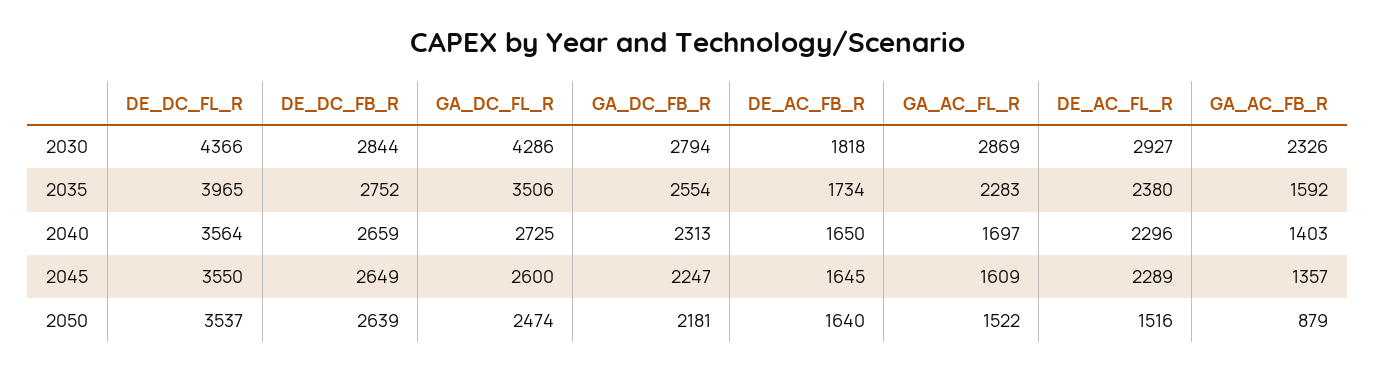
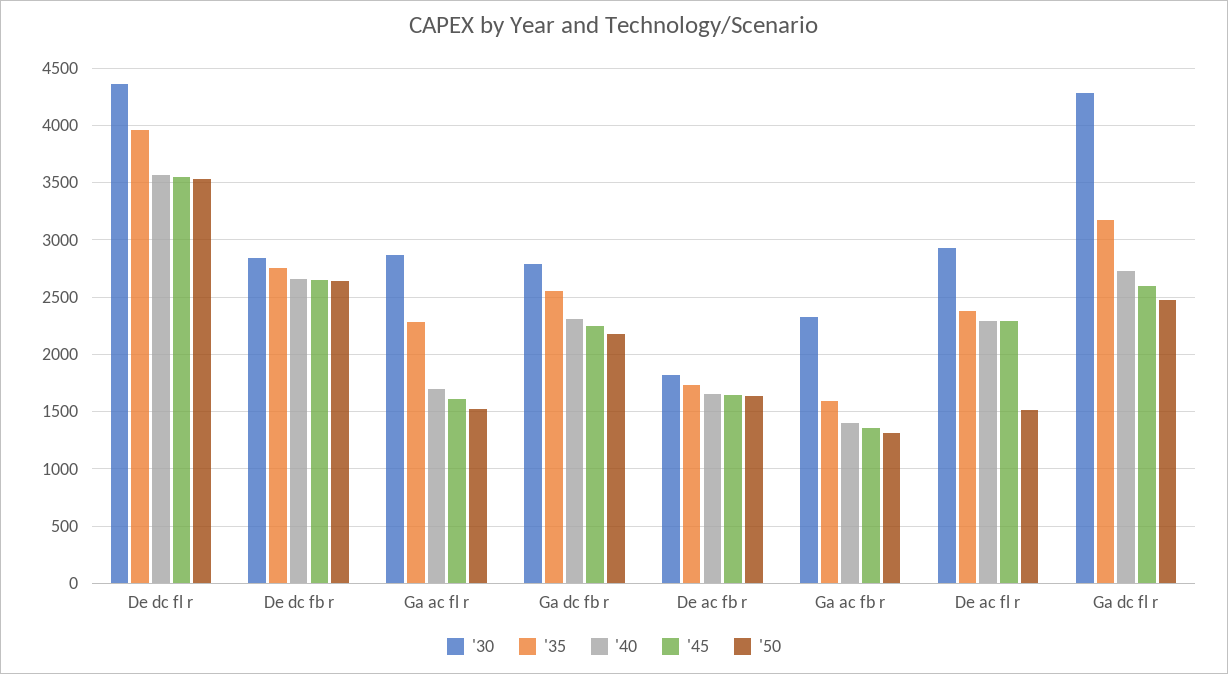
2035, GA_DC_FL_R: 3506 -> 3200
2050, GA_AC_FB_R: 879 -> 1300

